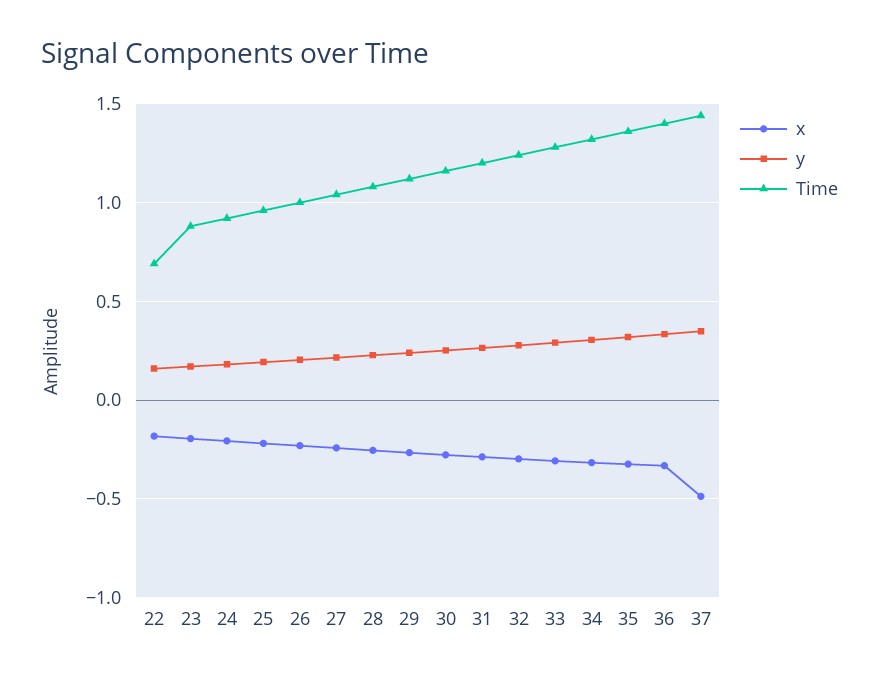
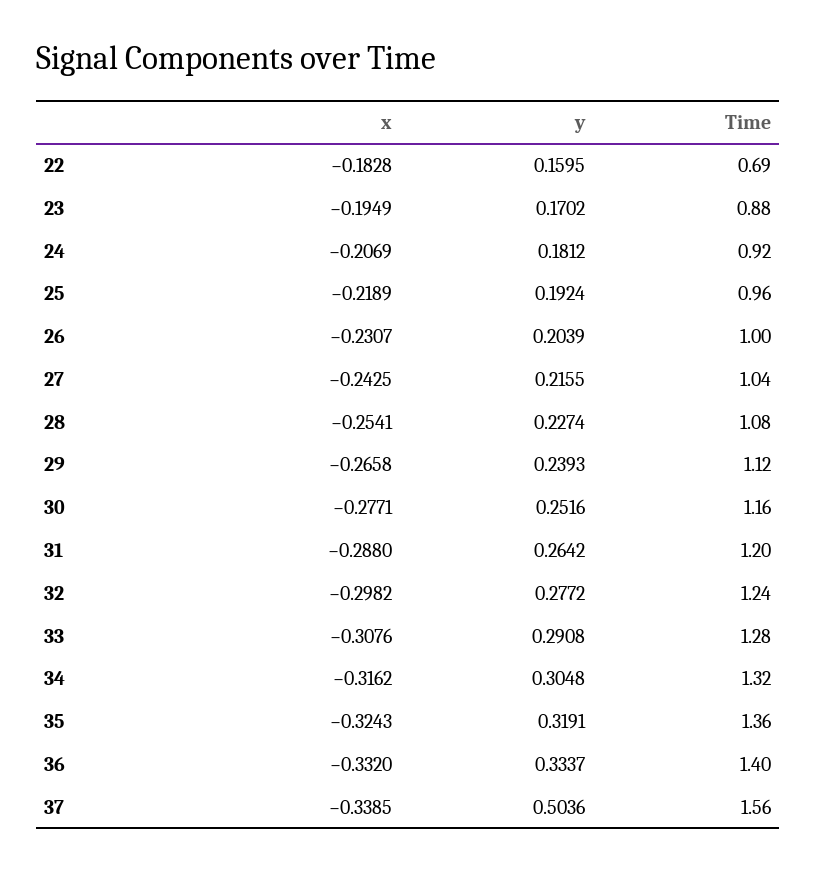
x, 37: -0.5 -> -0.3385
y, 37: 0.35 -> 0.5036
Time, 37: 1.45 -> 1.56

